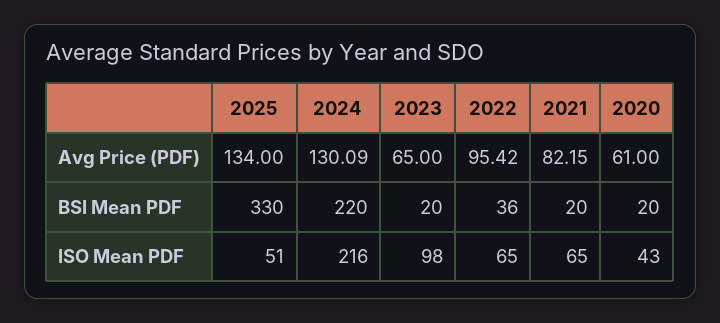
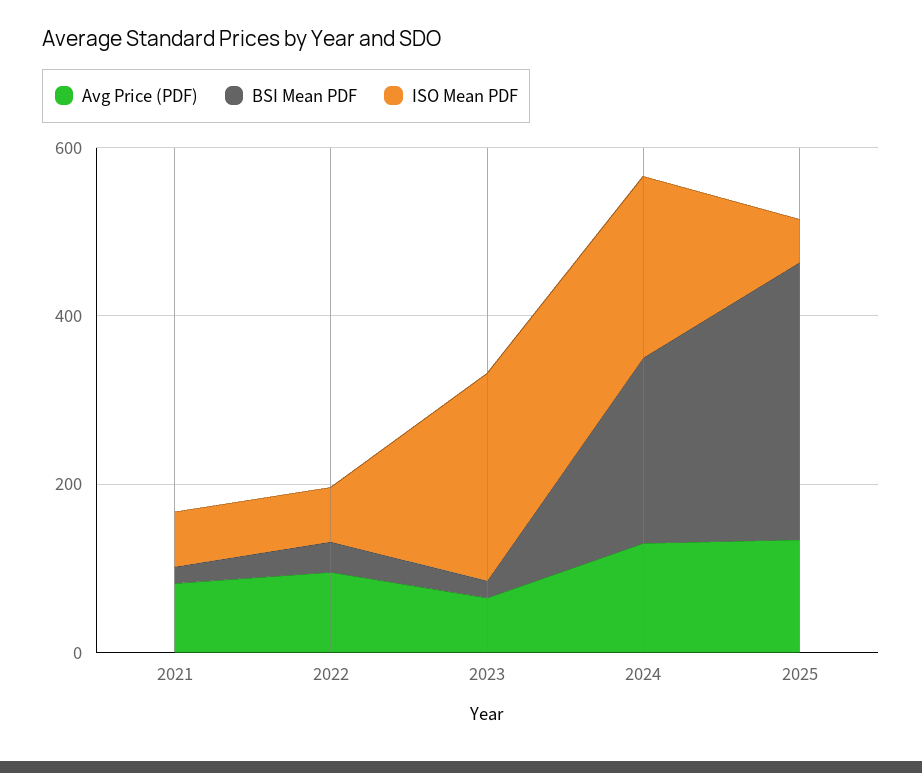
Avg Price (PDF), 2020: 61 -> none
BSI Mean PDF, 2020: 20 -> none
ISO Mean PDF, 2023: 98 -> 250
ISO Mean PDF, 2020: 43 -> none

